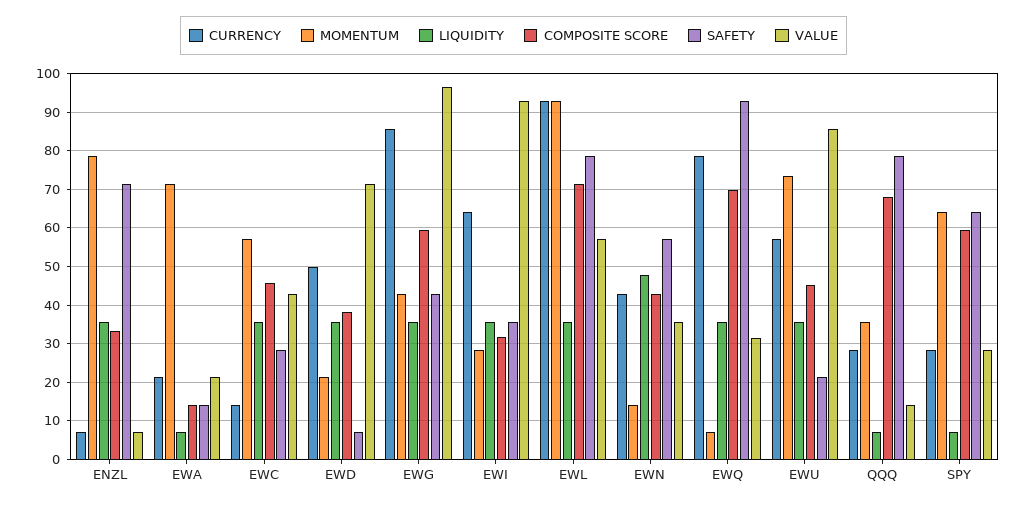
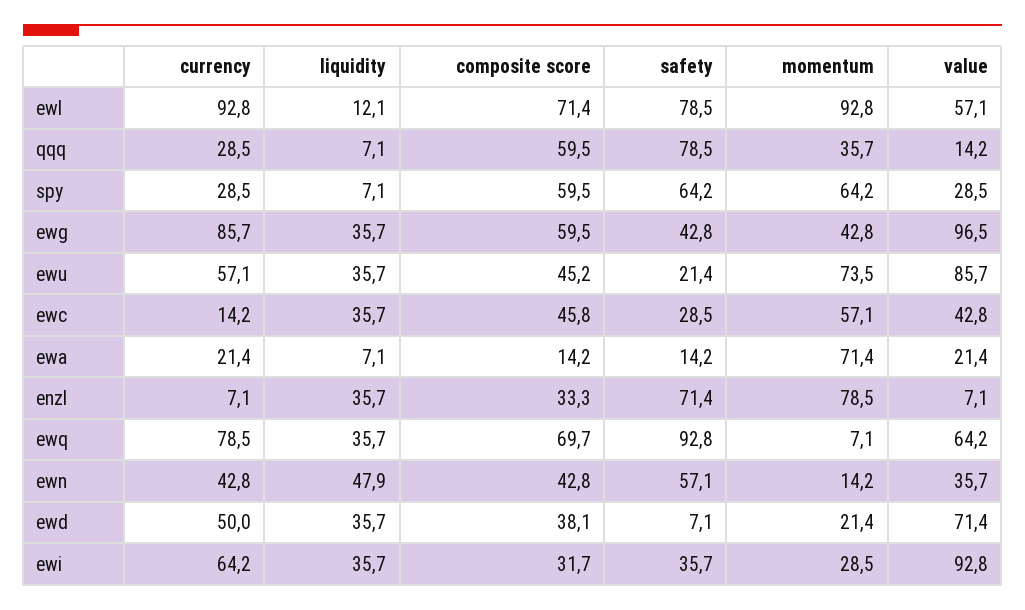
LIQUIDITY, EWL: 36 -> 12.1
VALUE, EWQ: 32 -> 64.2
COMPOSITE SCORE, QQQ: 68 -> 59.5

